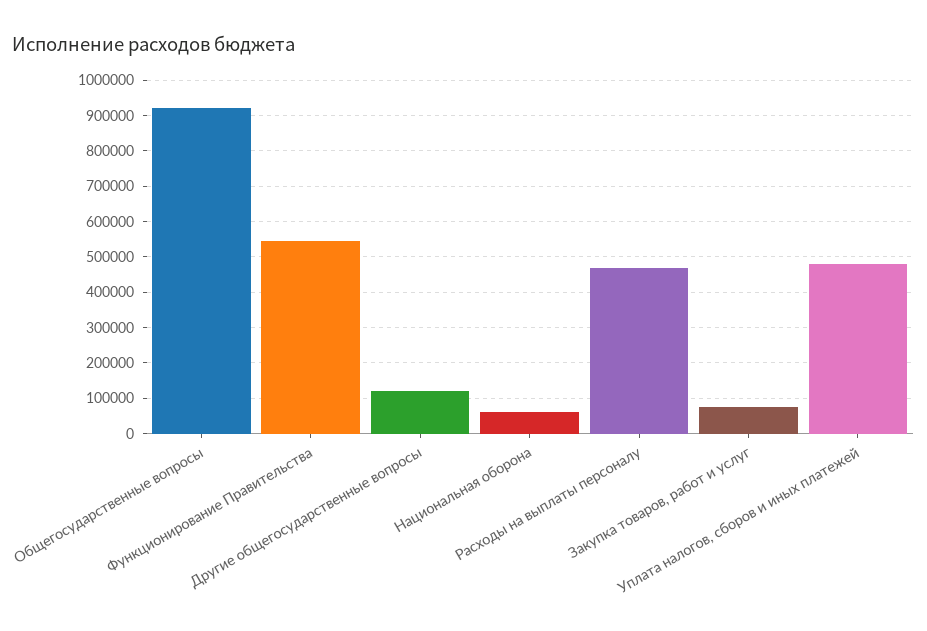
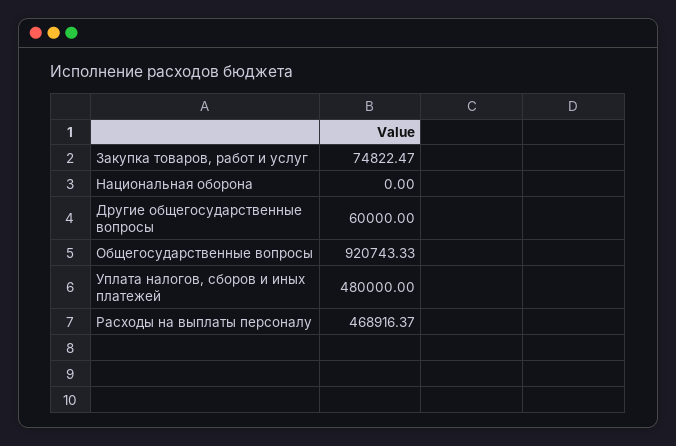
Функционирование Правительства: 540000 -> none
Другие общегосударственные вопросы: 120000 -> 60000
Национальная оборона: 60000 -> 0

